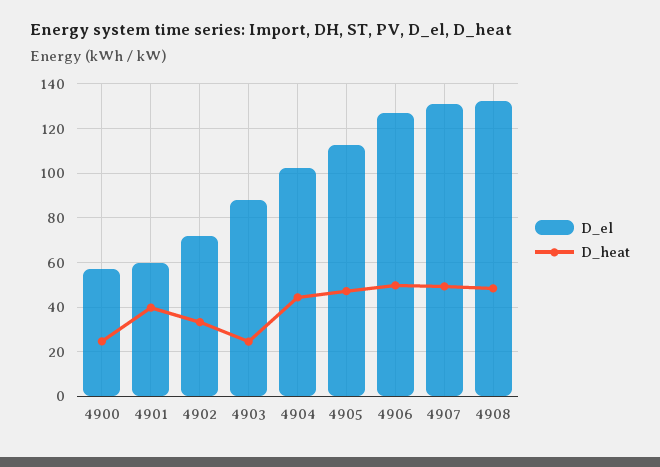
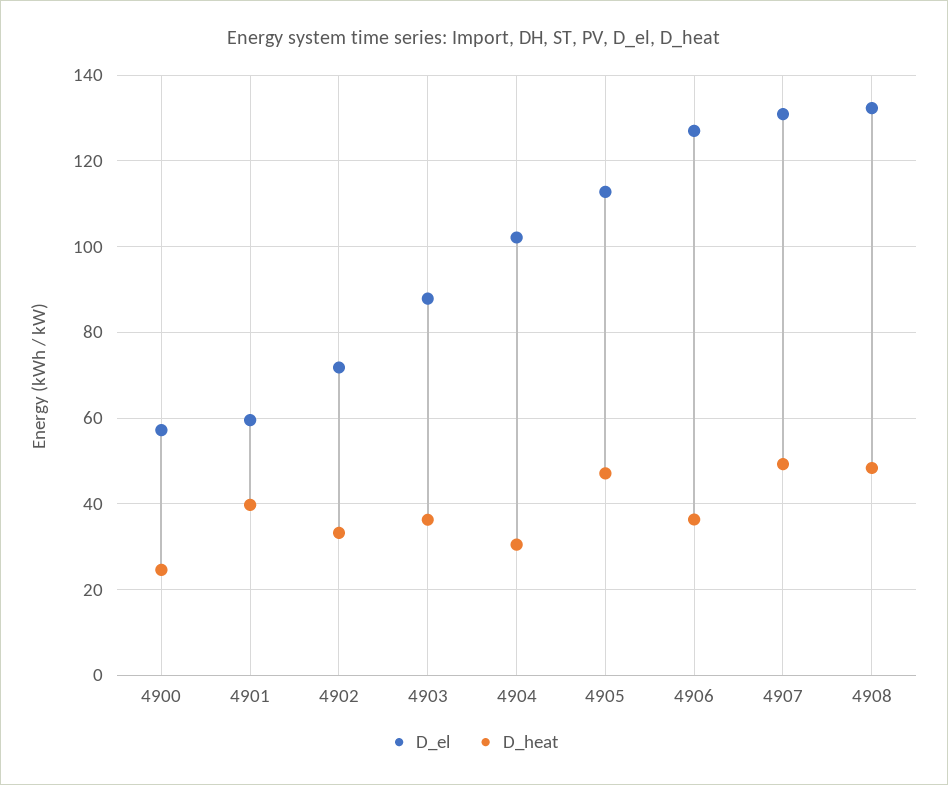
D_heat, 4903: 25 -> 36
D_heat, 4904: 45 -> 30
D_heat, 4906: 50 -> 36

